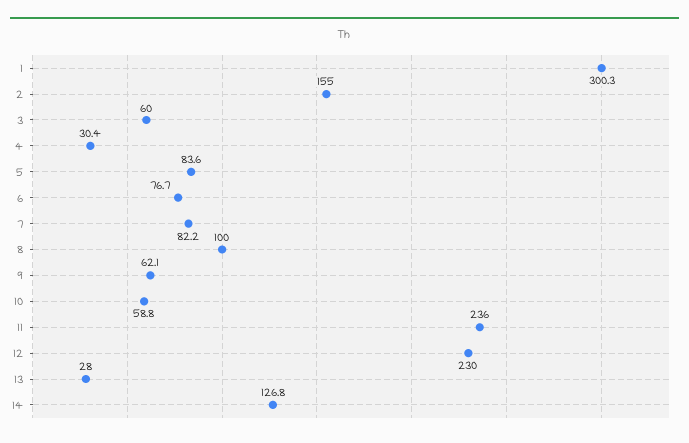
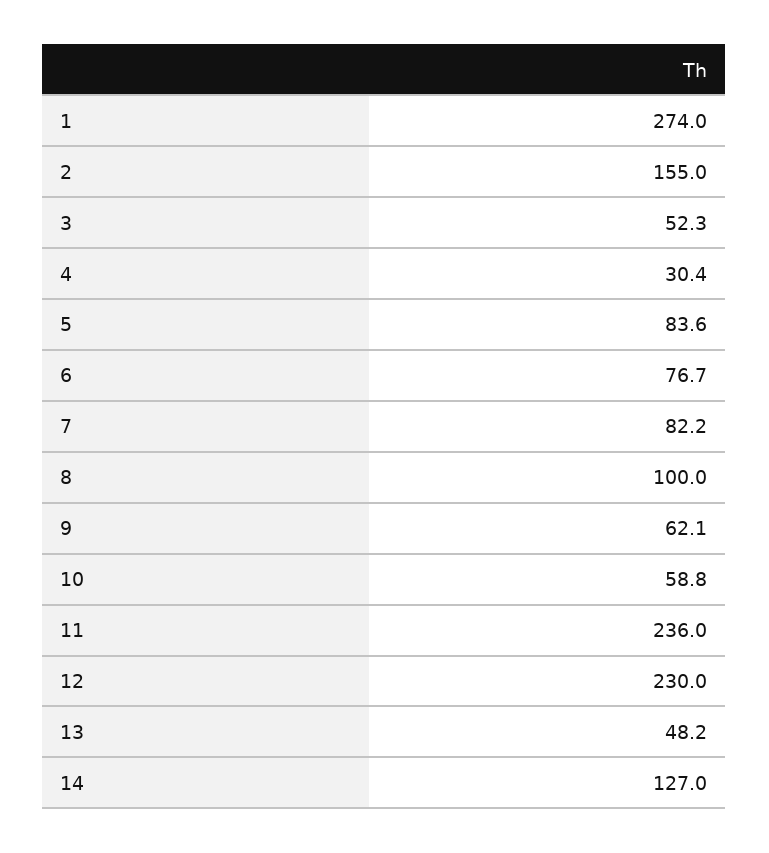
1: 300.3 -> 274
3: 60 -> 52.3
13: 28 -> 48.2
14: 126.8 -> 127

